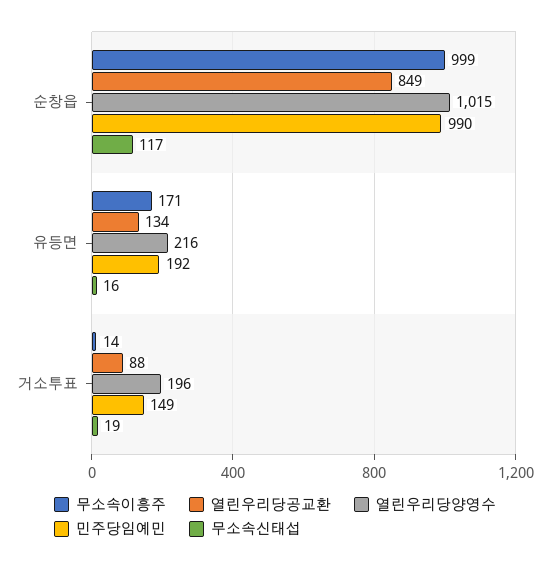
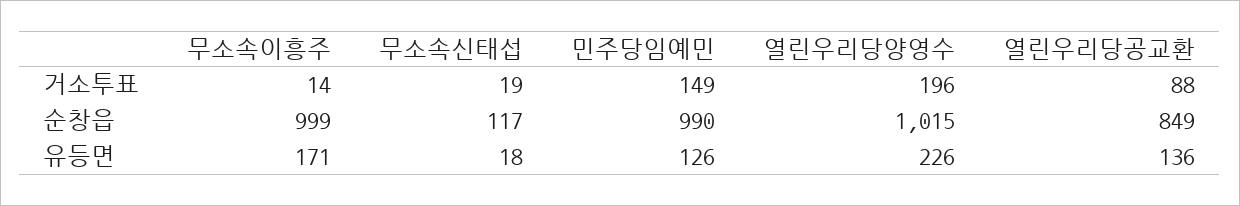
열린우리당공교환, 유등면: 134 -> 136
열린우리당양영수, 유등면: 216 -> 226
민주당임예민, 유등면: 192 -> 126
무소속신태섭, 유등면: 16 -> 18

